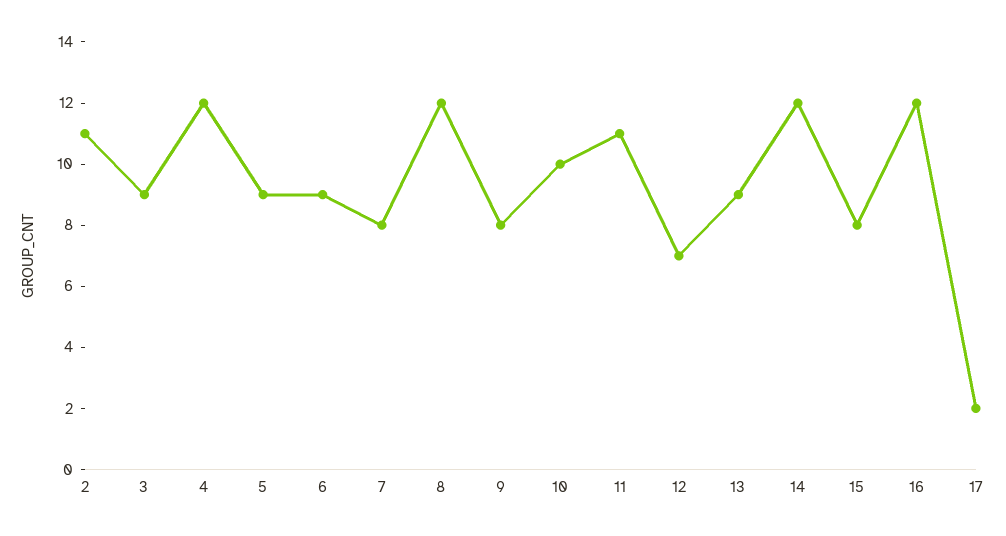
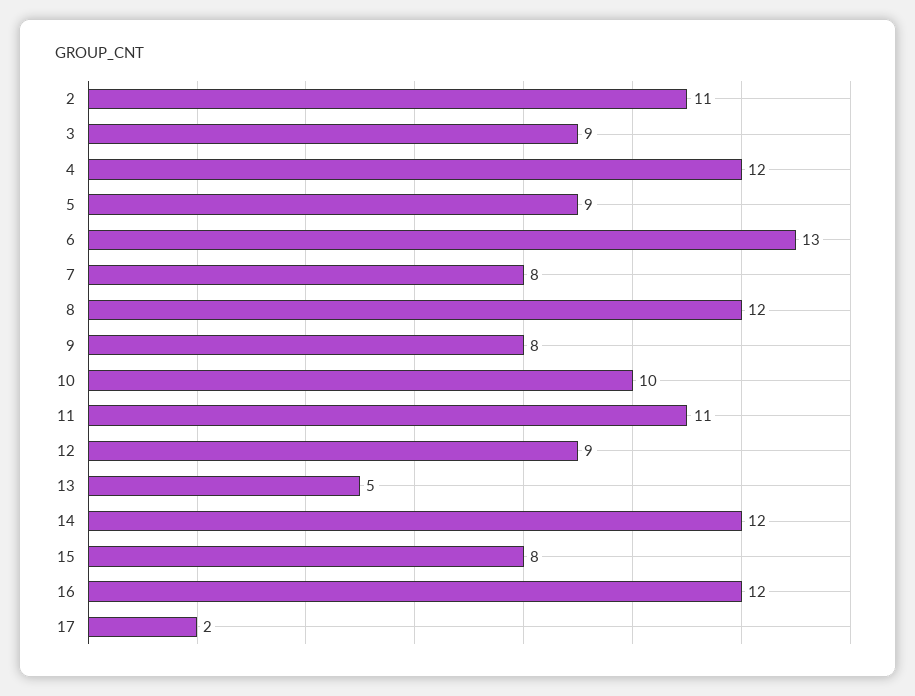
6: 9 -> 13
12: 7 -> 9
13: 9 -> 5

